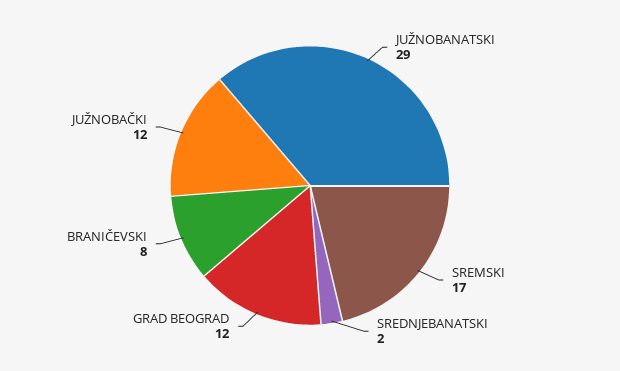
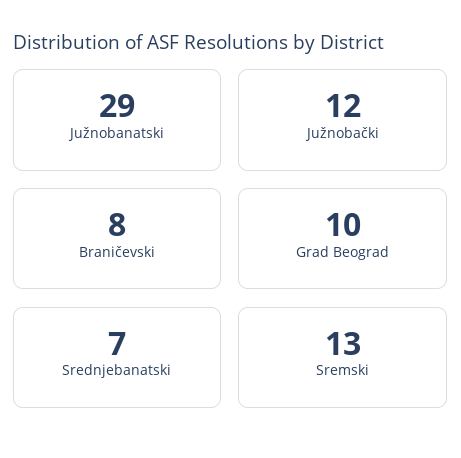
SREMSKI: 17 -> 13
SREDNJEBANATSKI: 2 -> 7
GRAD BEOGRAD: 12 -> 10

